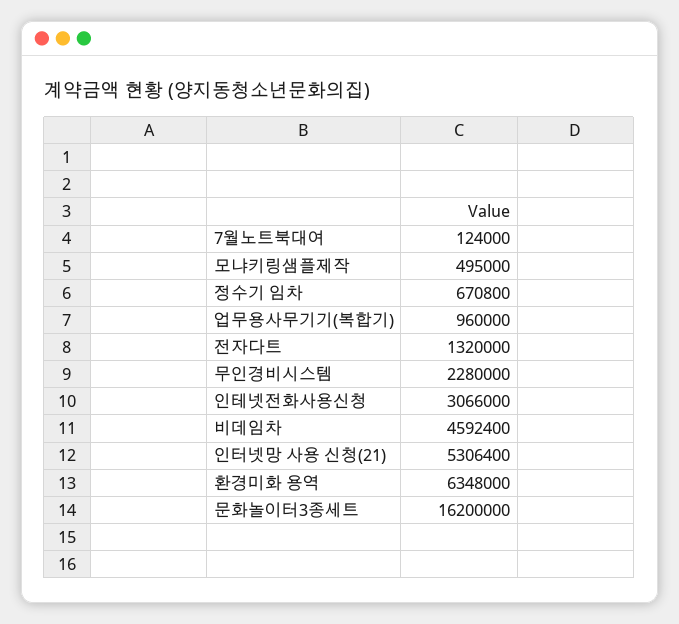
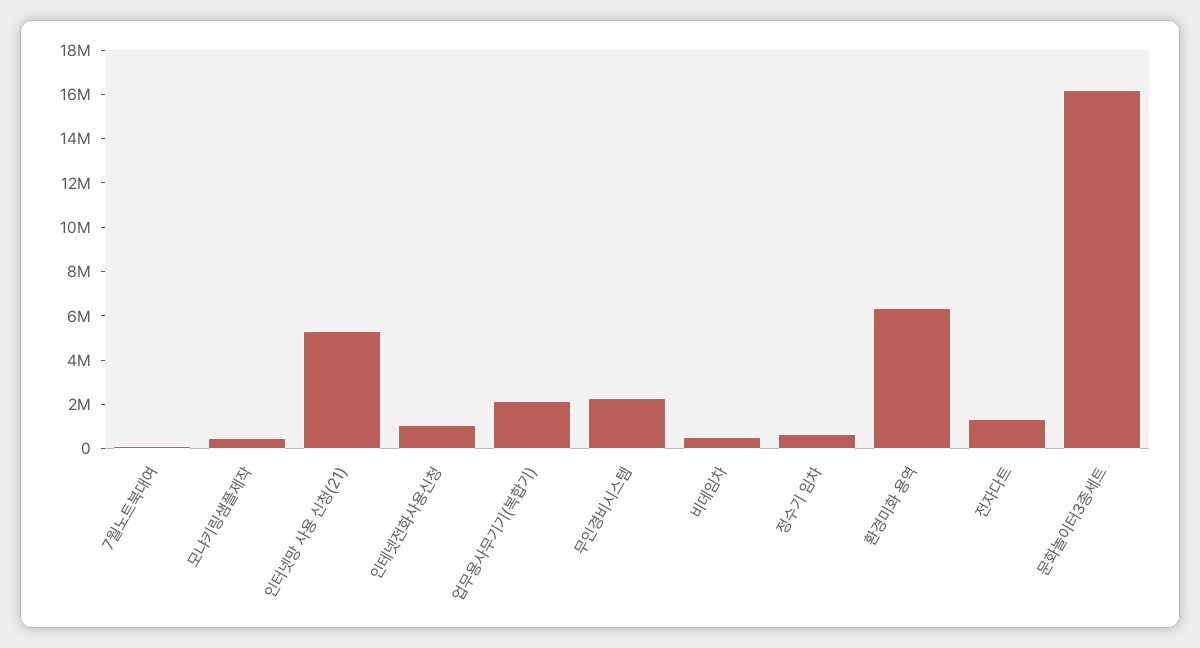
업무용사무기기(복합기): 960000 -> 2000000
인테넷전화사용신청: 3066000 -> 1000000
비데임차: 4592400 -> 500000

